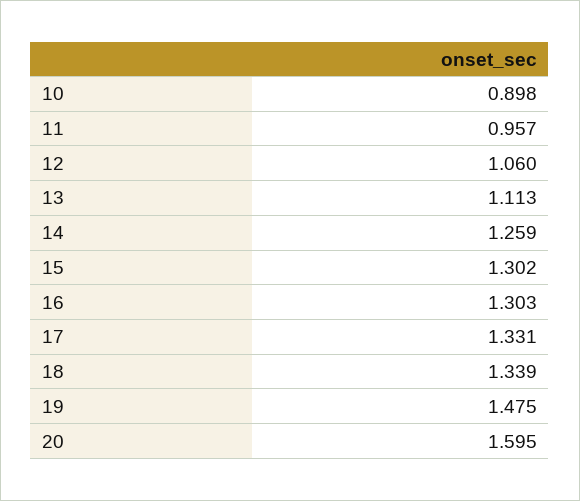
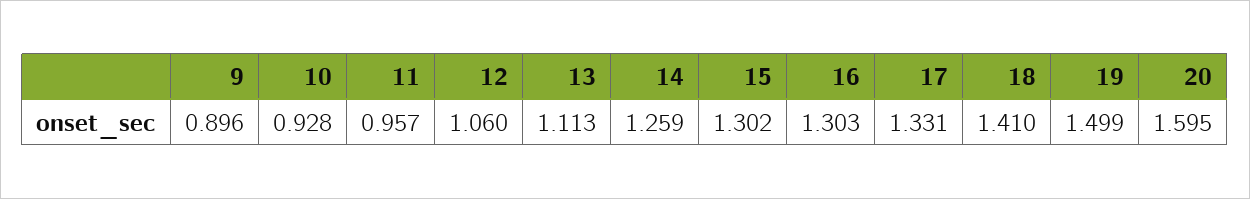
10: 0.898 -> 0.928
18: 1.339 -> 1.41
19: 1.475 -> 1.499
9: none -> 0.896

